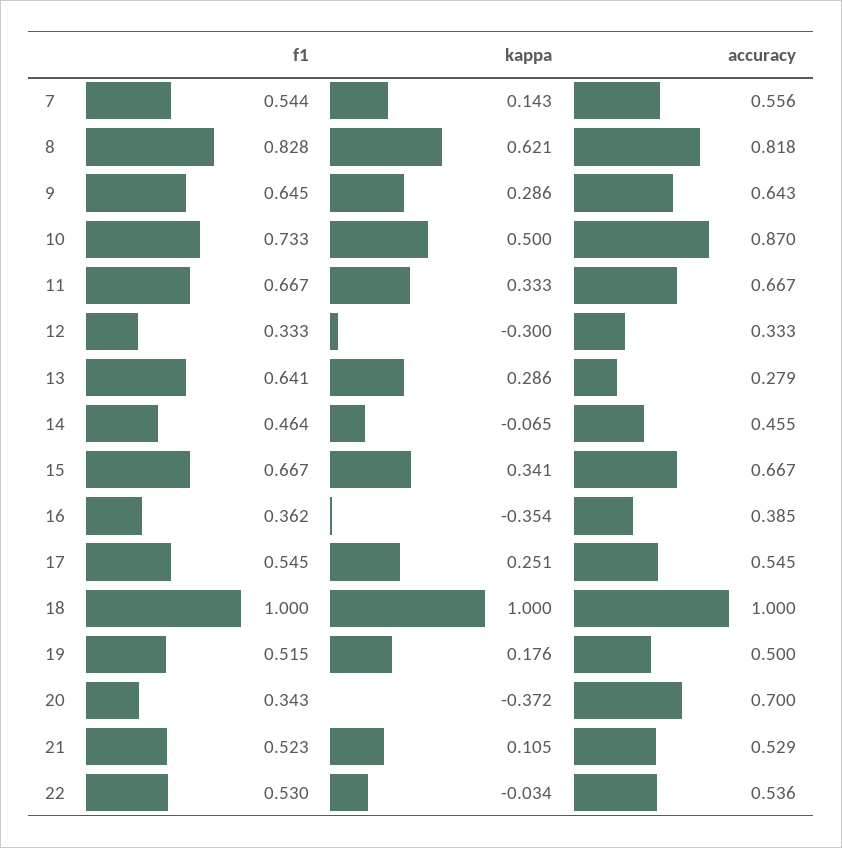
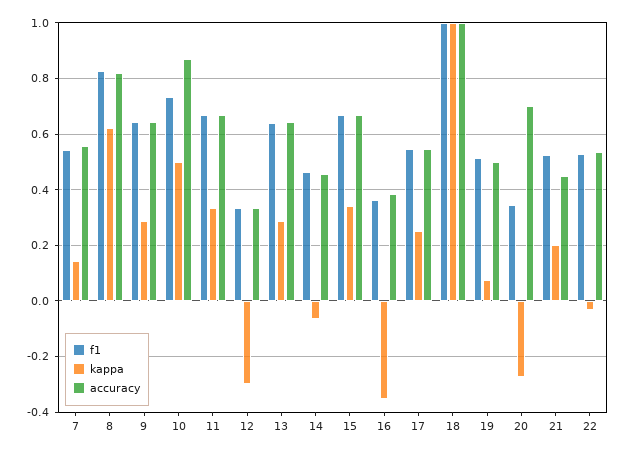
accuracy, 13: 0.279 -> 0.65
kappa, 19: 0.176 -> 0.075
kappa, 20: -0.372 -> -0.275
kappa, 21: 0.105 -> 0.2
accuracy, 21: 0.529 -> 0.45

